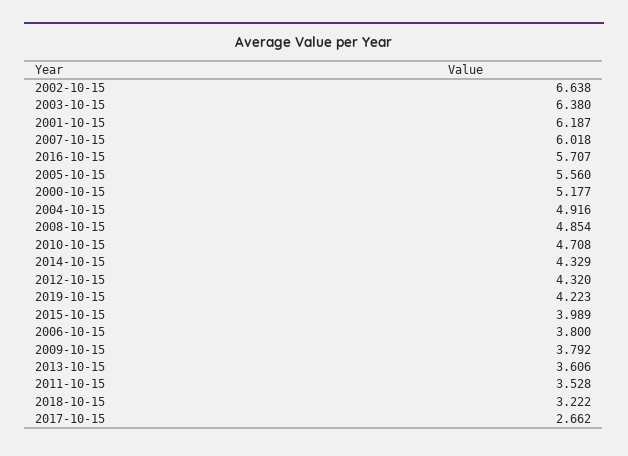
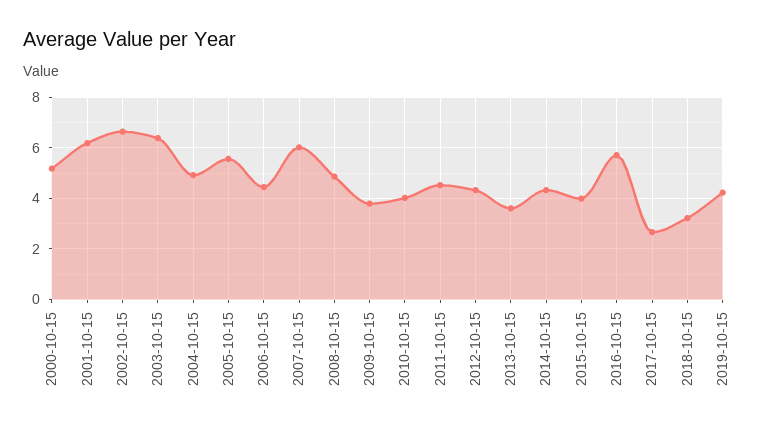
2010-10-15: 4.708 -> 4
2006-10-15: 3.8 -> 4.5
2011-10-15: 3.528 -> 4.5

